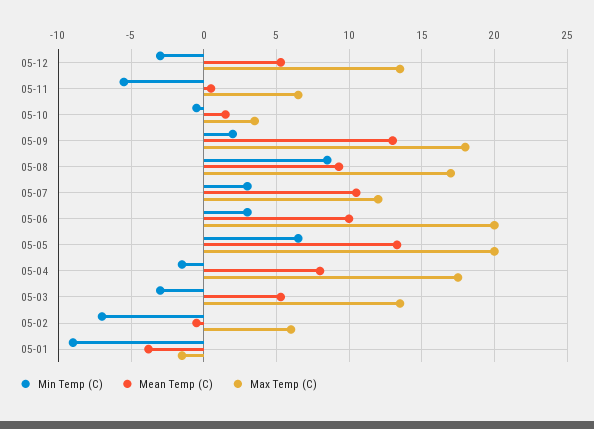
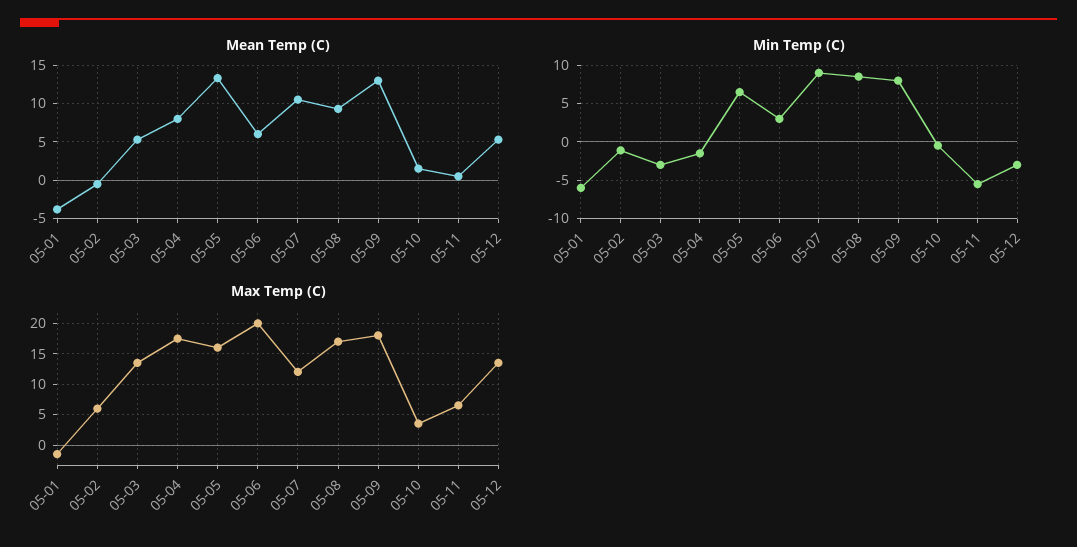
Min Temp (C), 05-09: 2 -> 8
Min Temp (C), 05-07: 3 -> 9
Mean Temp (C), 05-06: 10 -> 6
Max Temp (C), 05-05: 20 -> 16
Min Temp (C), 05-02: -7 -> -1
Min Temp (C), 05-01: -9 -> -6

